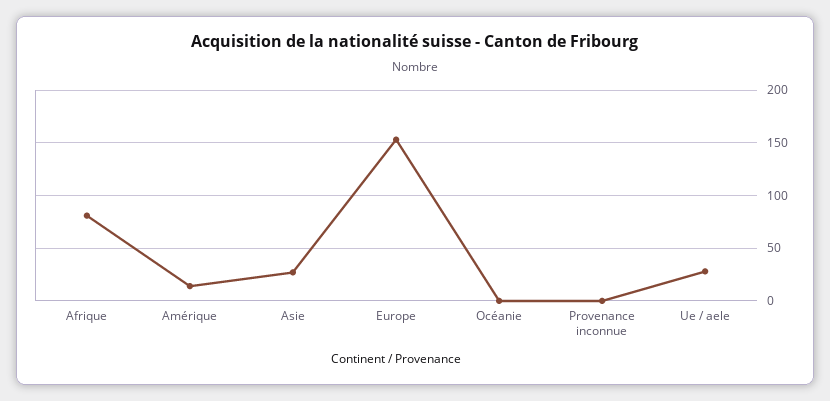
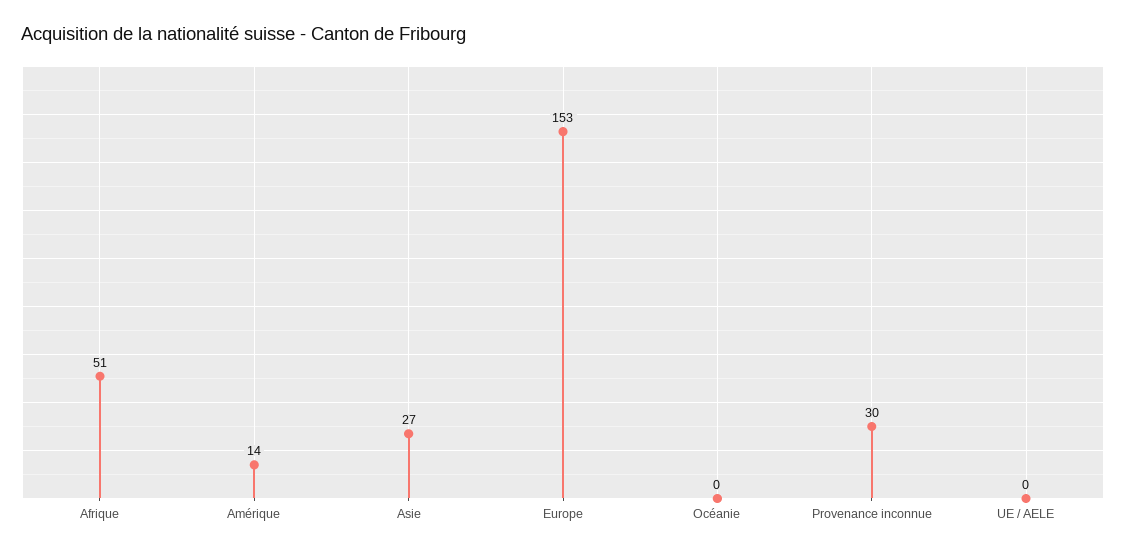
Afrique: 80 -> 51
Provenance inconnue: 0 -> 30
Ue / aele: 30 -> 0

